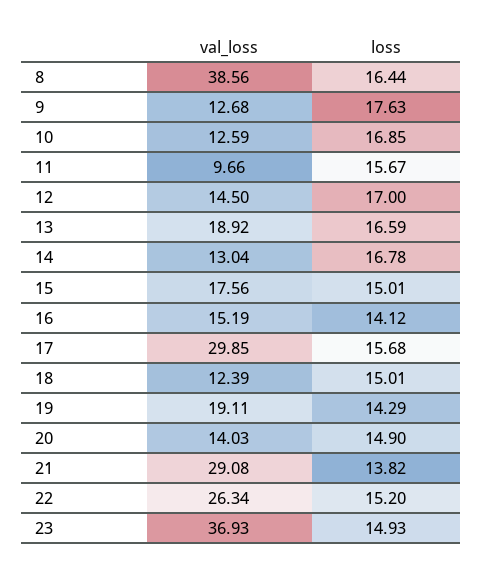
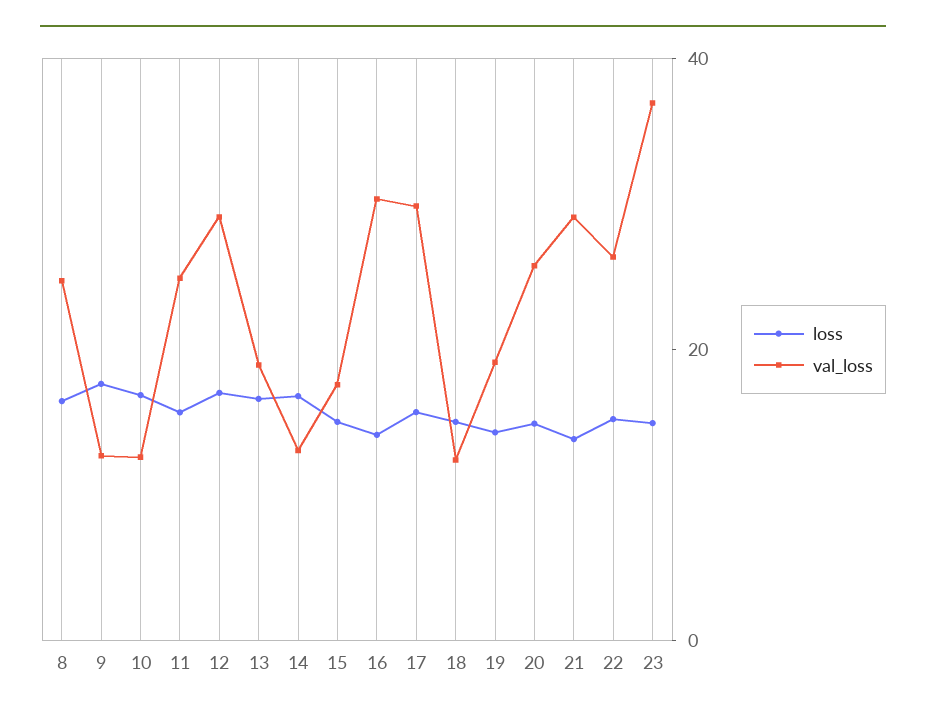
val_loss, 8: 38.56 -> 25
val_loss, 11: 9.66 -> 25
val_loss, 12: 14.5 -> 30
val_loss, 16: 15.19 -> 30
val_loss, 20: 14.03 -> 25

